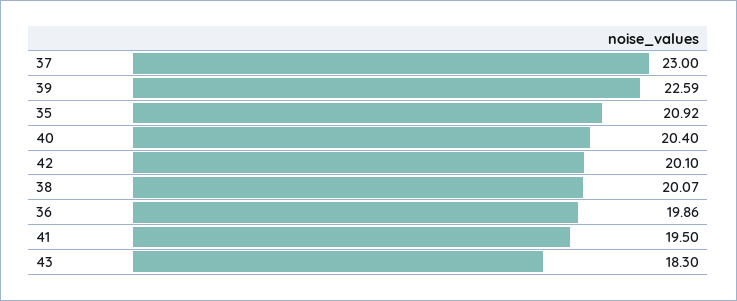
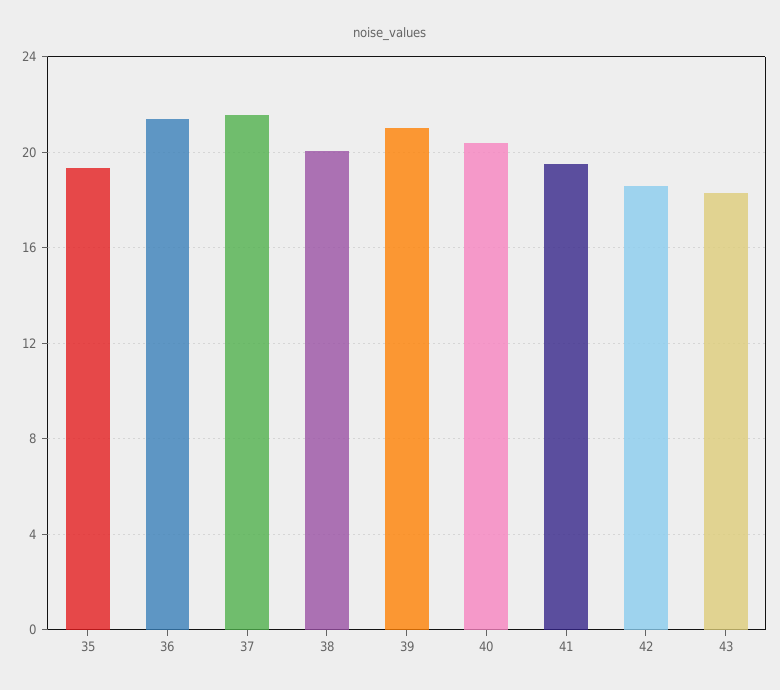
37: 23 -> 21.5
39: 22.59 -> 21
35: 20.92 -> 19.5
42: 20.1 -> 18.5
36: 19.86 -> 21.5

